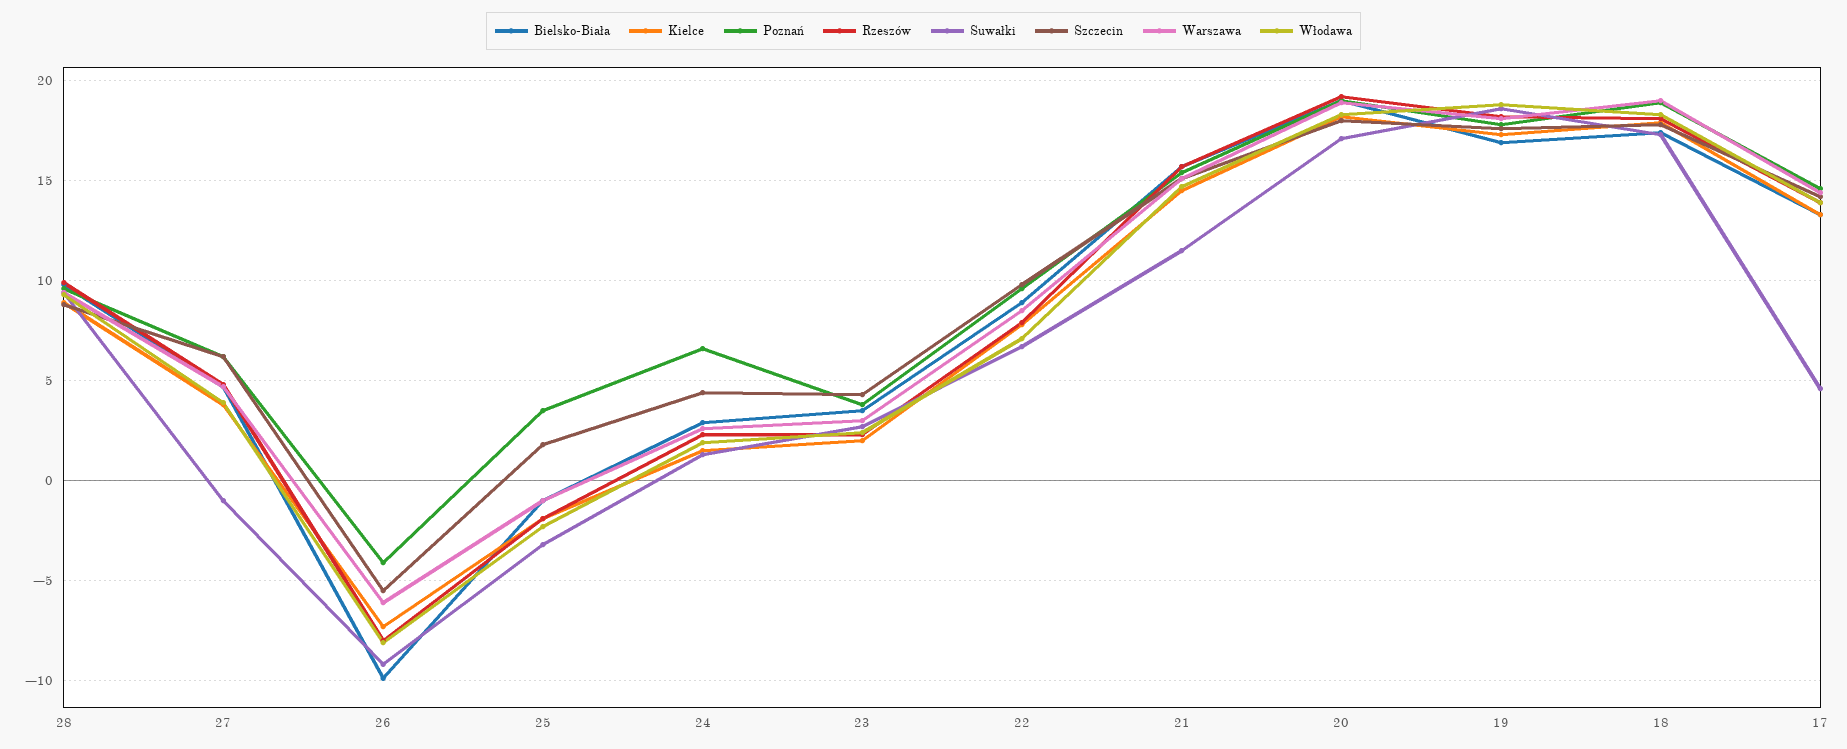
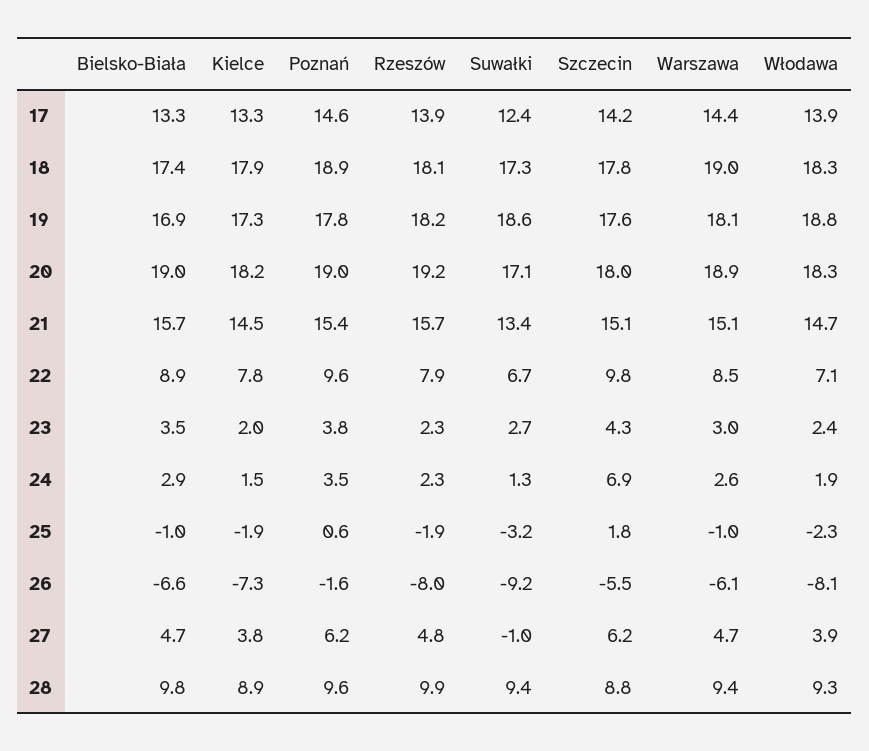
Bielsko-Biała, 26: -10 -> -6.6
Poznań, 26: -4 -> -1.6
Poznań, 25: 3.5 -> 0.6
Poznań, 24: 6.5 -> 3.5
Szczecin, 24: 4.5 -> 6.9
Suwałki, 21: 11.5 -> 13.4
Suwałki, 17: 4.5 -> 12.4

